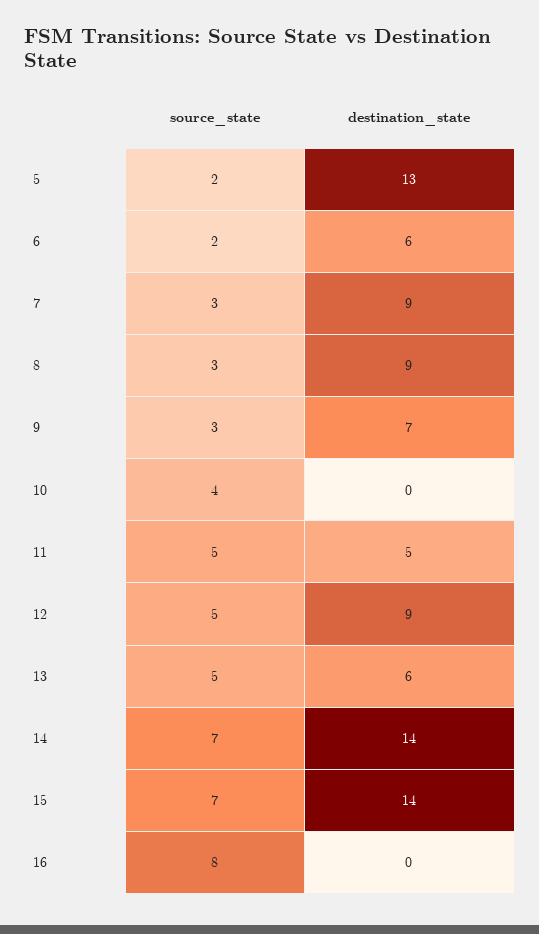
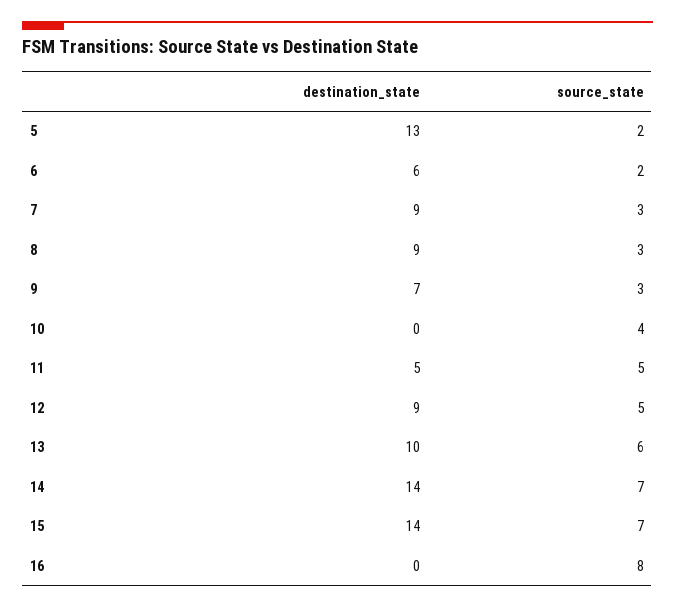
source_state, 13: 5 -> 6
destination_state, 13: 6 -> 10

